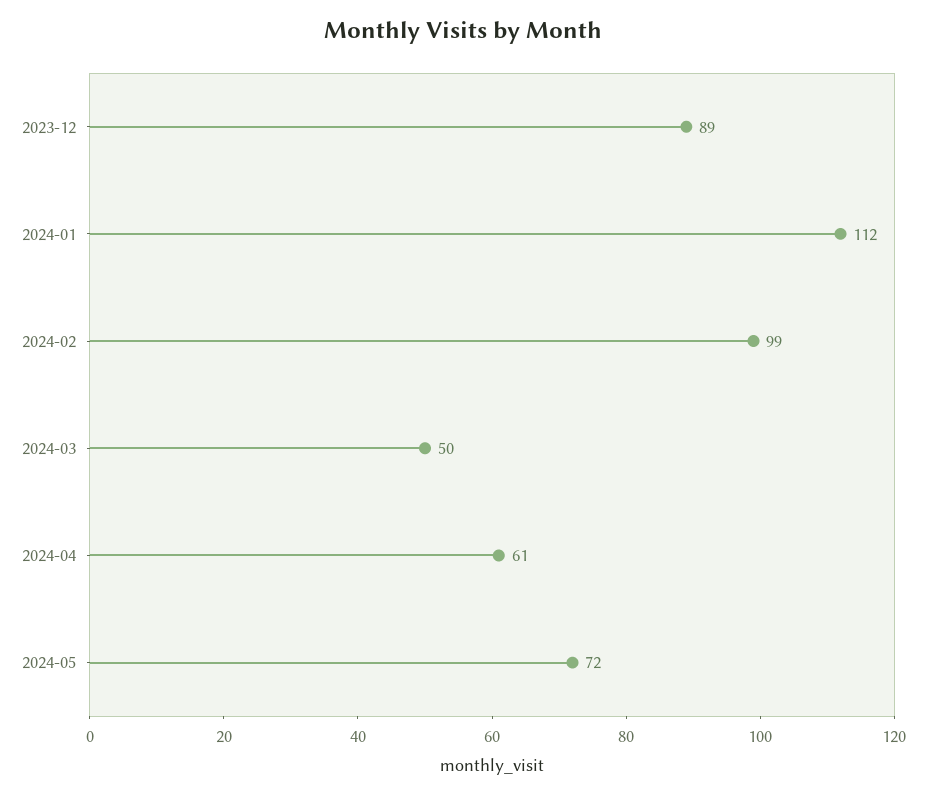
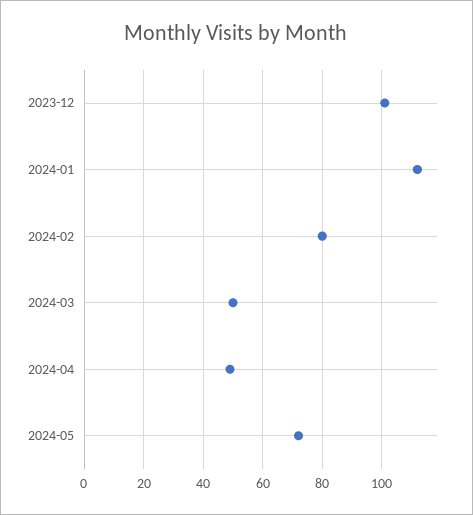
2023-12: 89 -> 100
2024-02: 99 -> 80
2024-04: 61 -> 50

